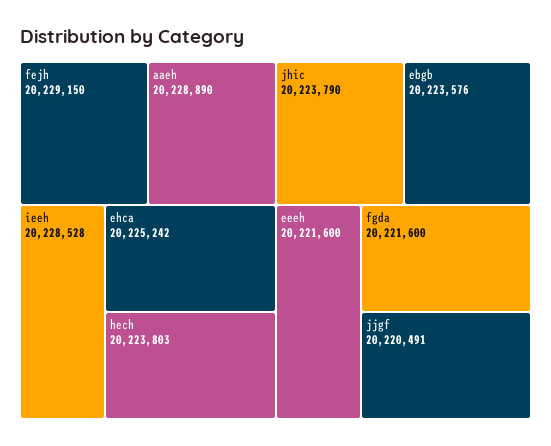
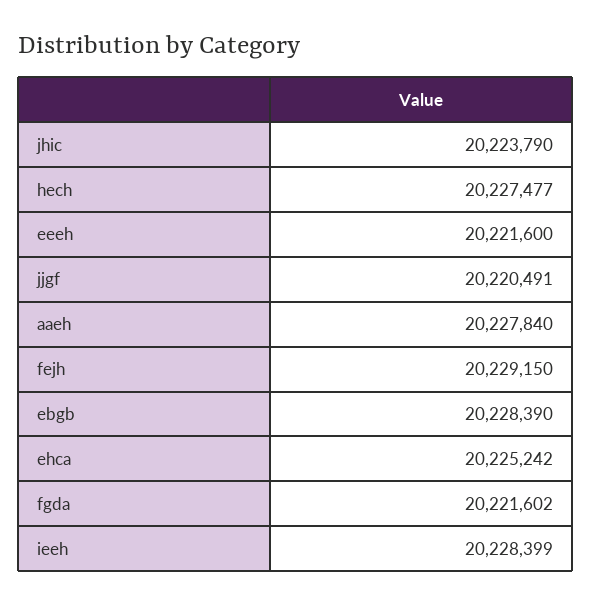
aaeh: 20228890 -> 20227840
ieeh: 20228528 -> 20228399
hech: 20223803 -> 20227477
ebgb: 20223576 -> 20228390
fgda: 20221600 -> 20221602

